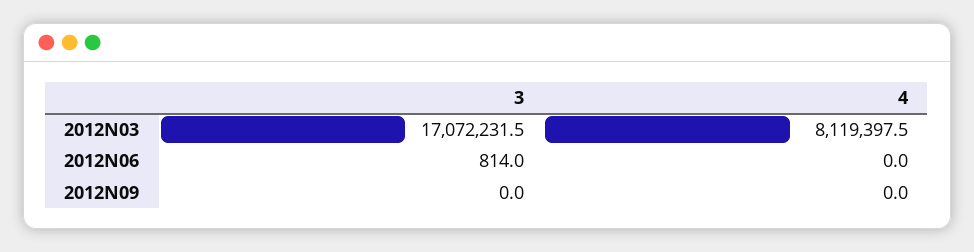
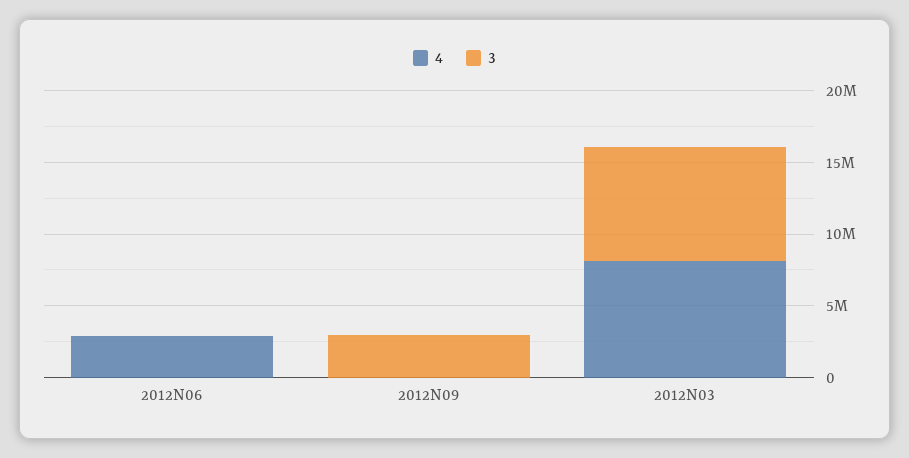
3, 2012N03: 17072231.5 -> 8000000
4, 2012N06: 0 -> 3000000
3, 2012N09: 0 -> 3000000

